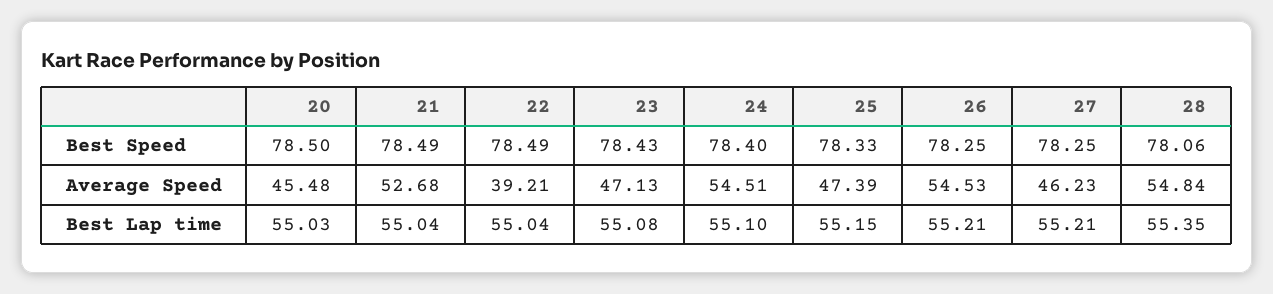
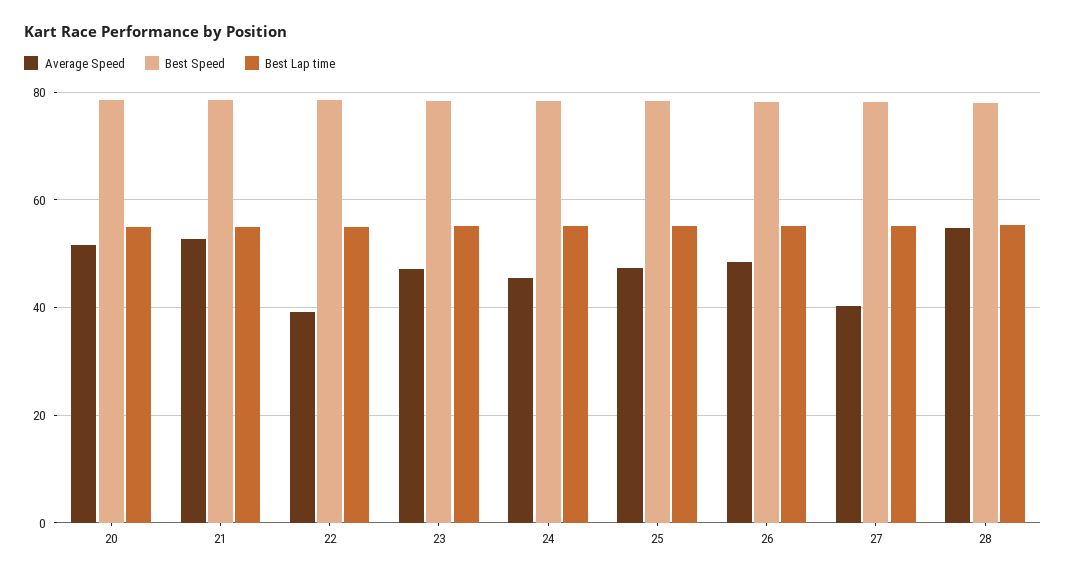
Average Speed, 20: 45.48 -> 52
Average Speed, 24: 54.51 -> 46
Average Speed, 26: 54.53 -> 48
Average Speed, 27: 46.23 -> 40

